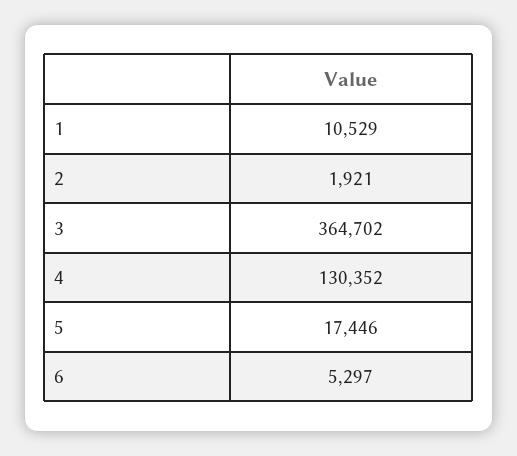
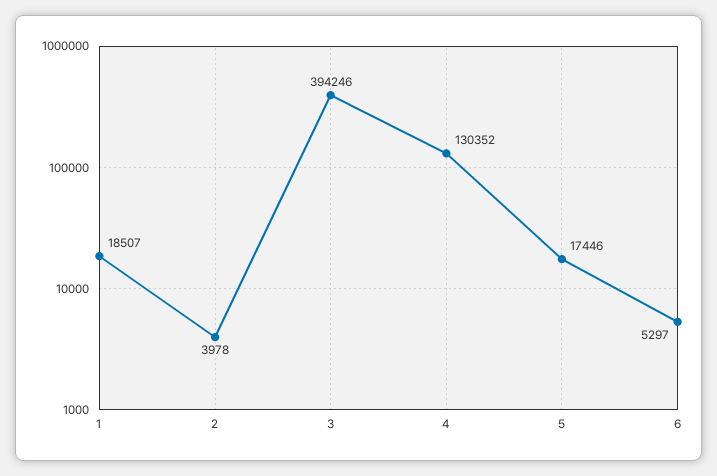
1: 10529 -> 18507
2: 1921 -> 3978
3: 364702 -> 394246

